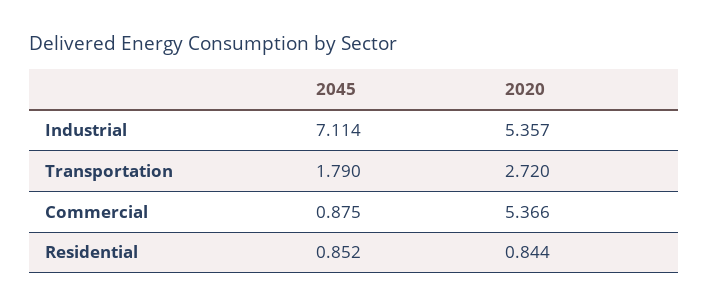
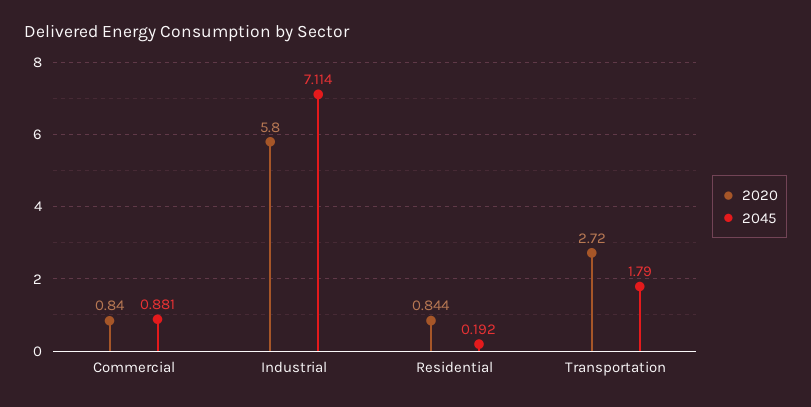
2020, Industrial: 5.357 -> 5.8
2045, Commercial: 0.875 -> 0.881
2020, Commercial: 5.366 -> 0.84
2045, Residential: 0.852 -> 0.192

